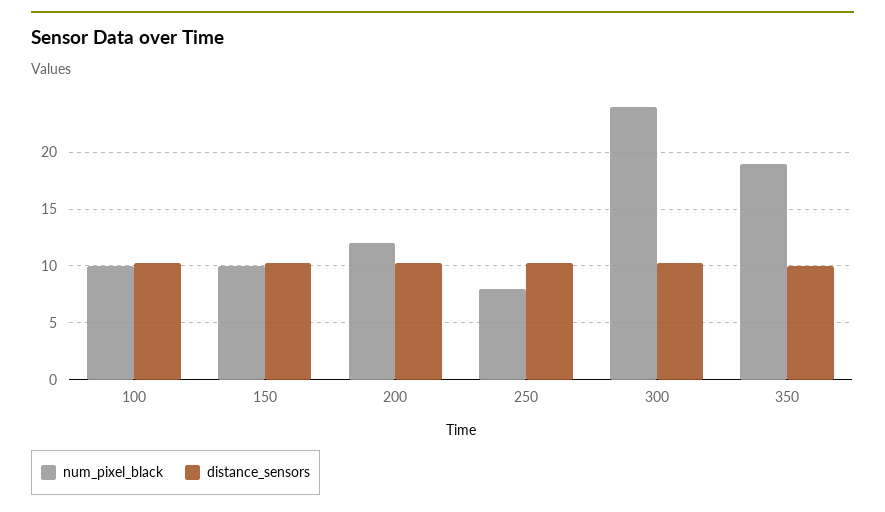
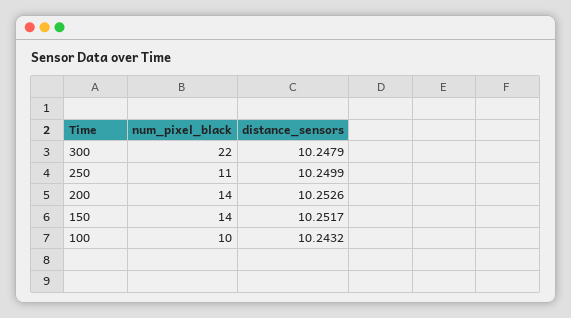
num_pixel_black, 150: 10 -> 14
num_pixel_black, 200: 12 -> 14
num_pixel_black, 250: 8 -> 11
num_pixel_black, 300: 24 -> 22
num_pixel_black, 350: 19 -> none
distance_sensors, 350: 10 -> none

